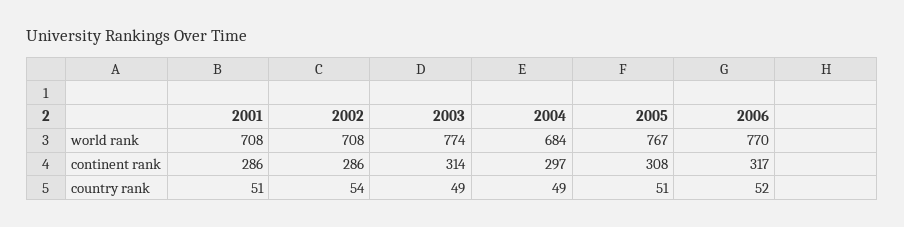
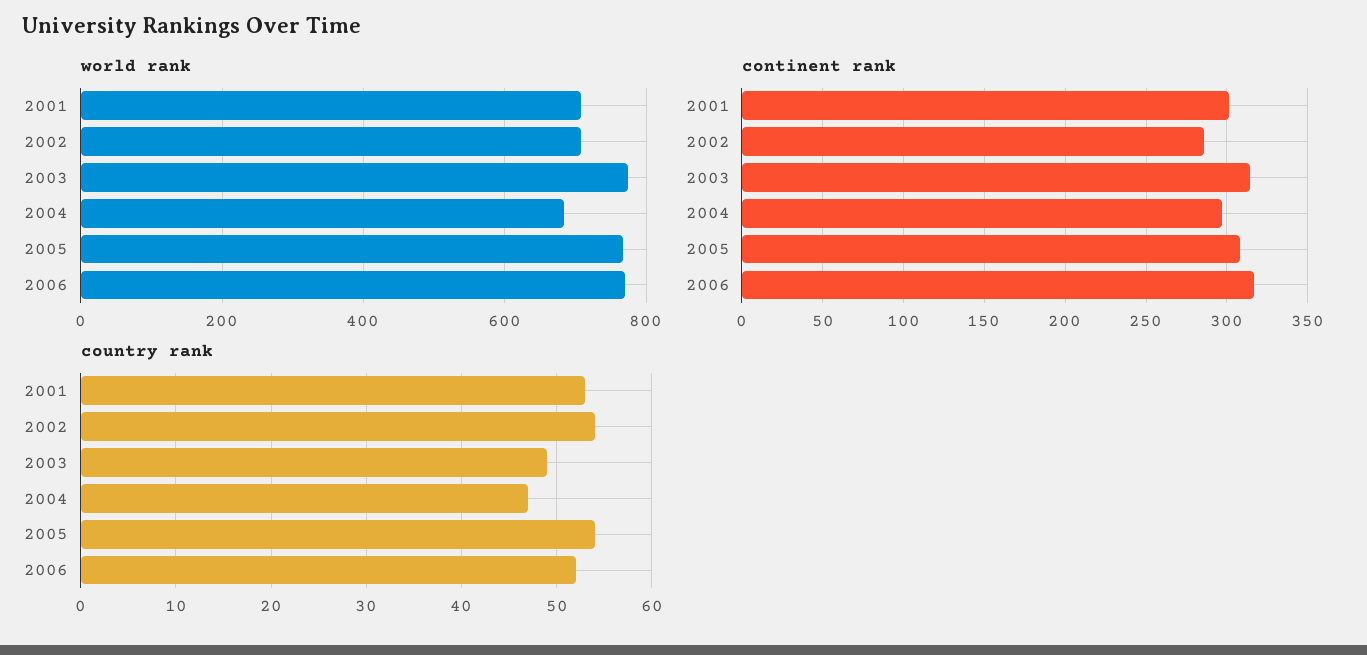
continent rank, 2001: 286 -> 300
country rank, 2001: 51 -> 53
country rank, 2004: 49 -> 47
country rank, 2005: 51 -> 54

